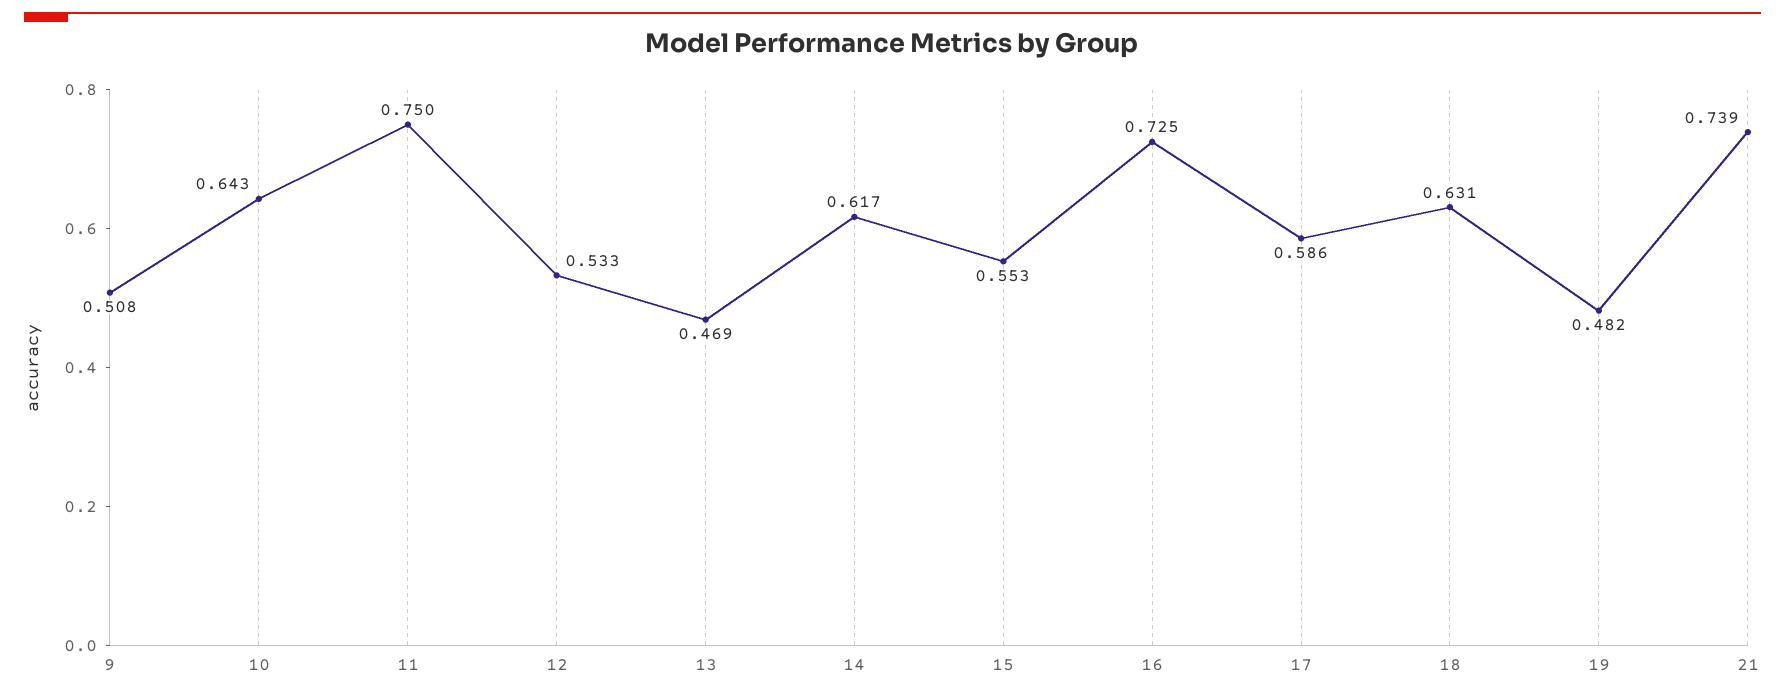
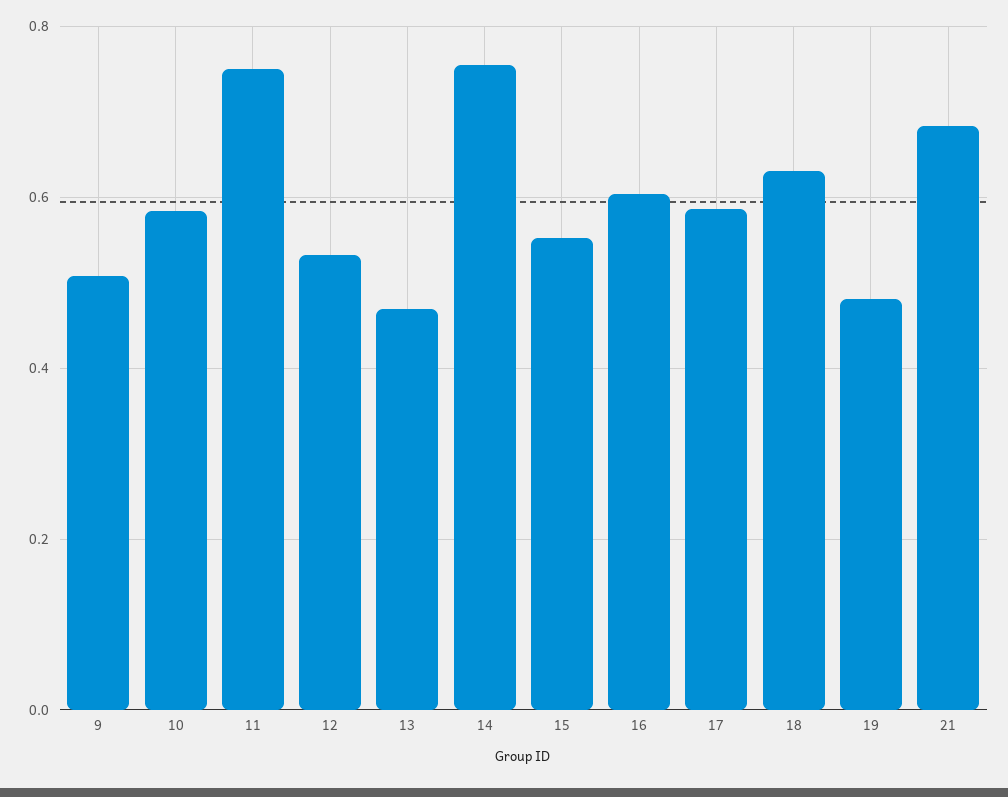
10: 0.643 -> 0.58
14: 0.617 -> 0.76
16: 0.725 -> 0.6
21: 0.739 -> 0.68

